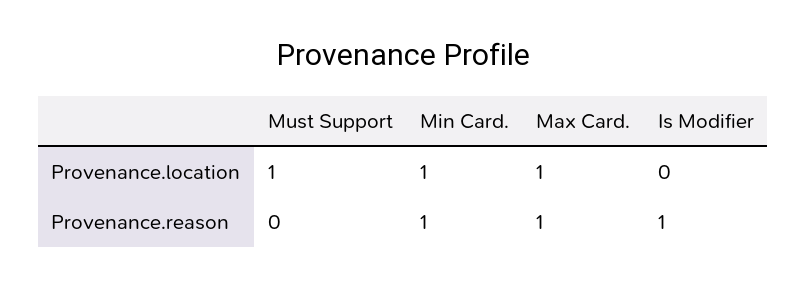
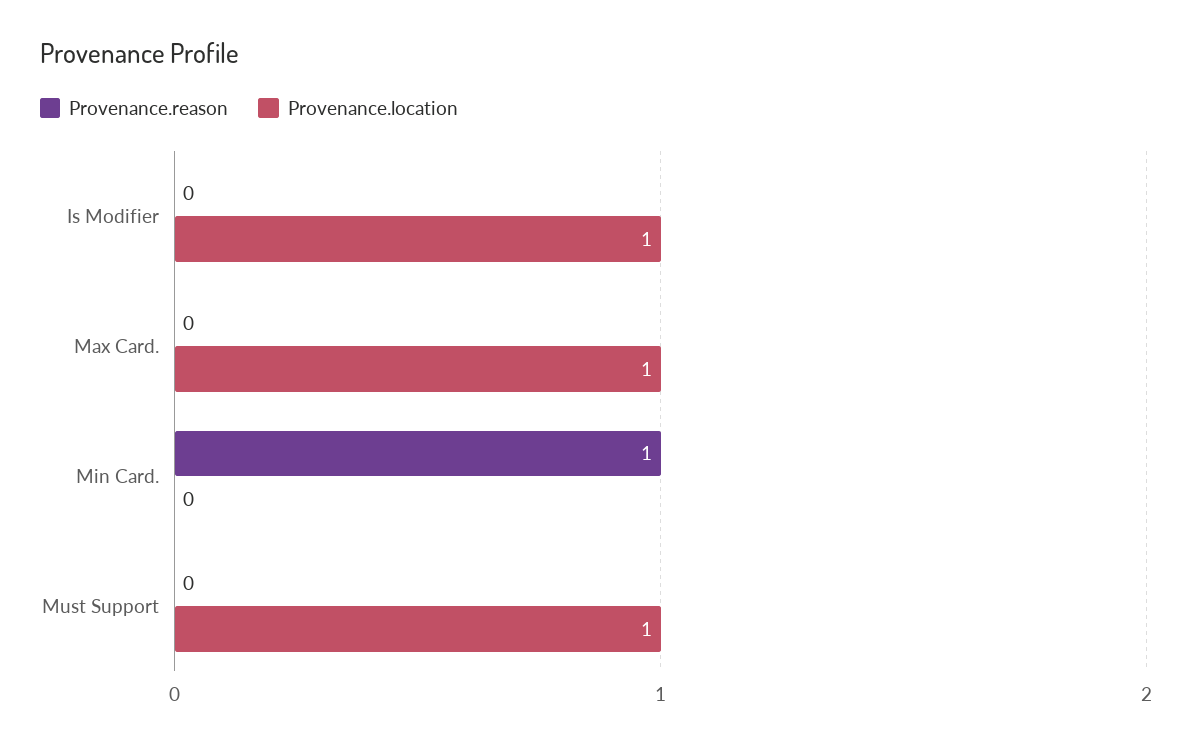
Provenance.location, Min Card.: 1 -> 0
Provenance.location, Is Modifier: 0 -> 1
Provenance.reason, Max Card.: 1 -> 0
Provenance.reason, Is Modifier: 1 -> 0

